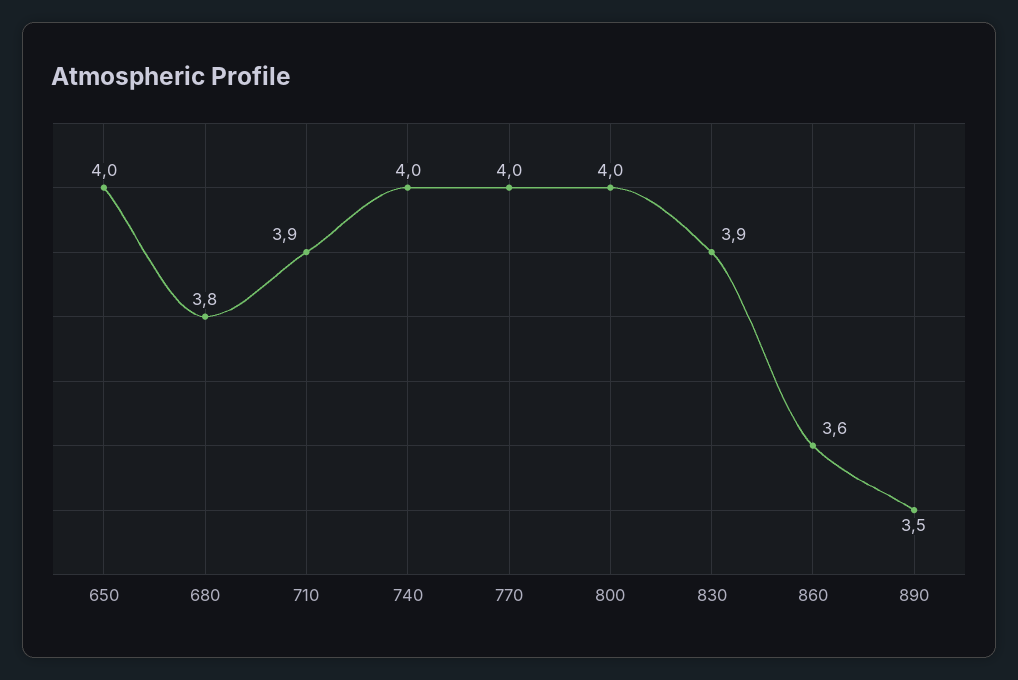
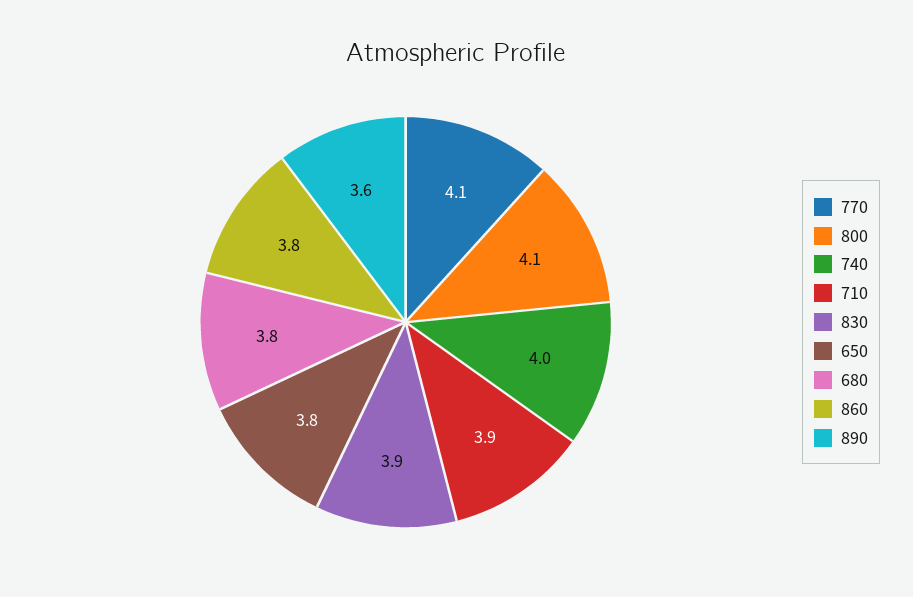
650: 4 -> 3.8
770: 4 -> 4.1
800: 4 -> 4.1
860: 3.6 -> 3.8
890: 3.5 -> 3.6

